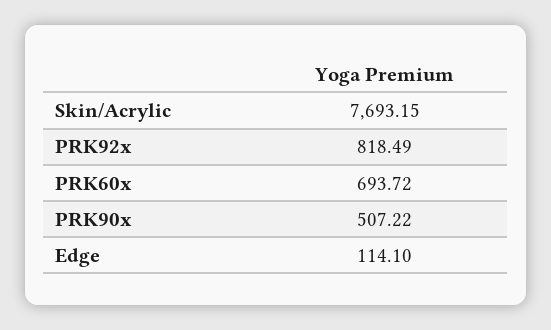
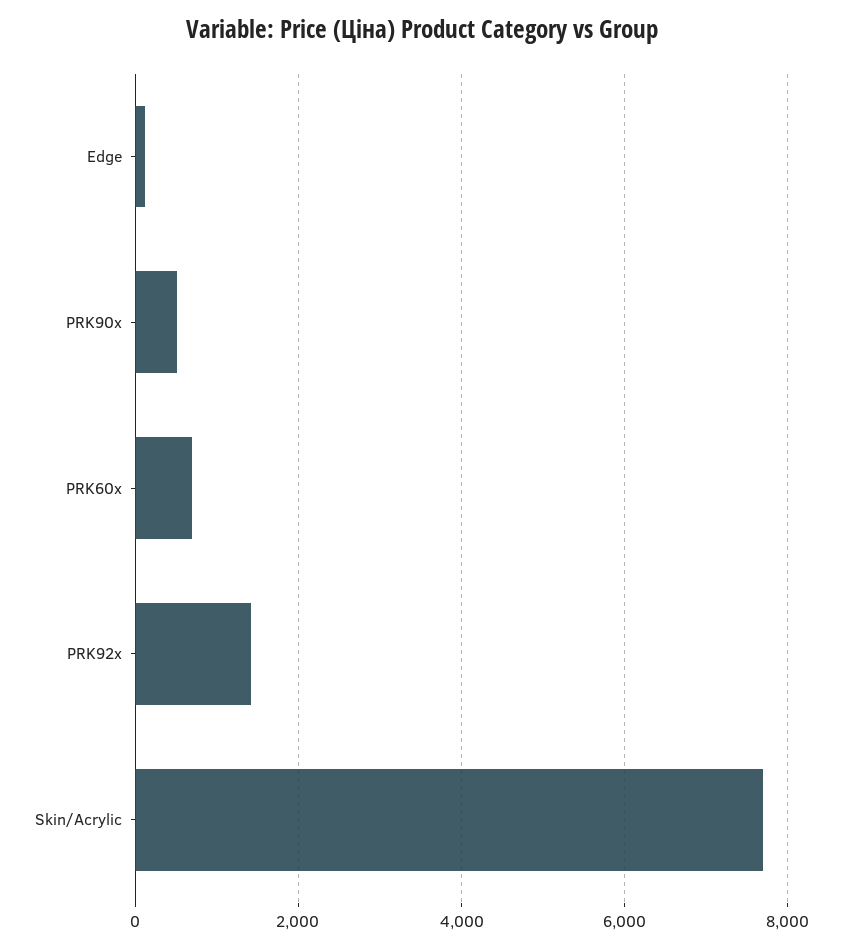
PRK92x: 818.49 -> 1400

